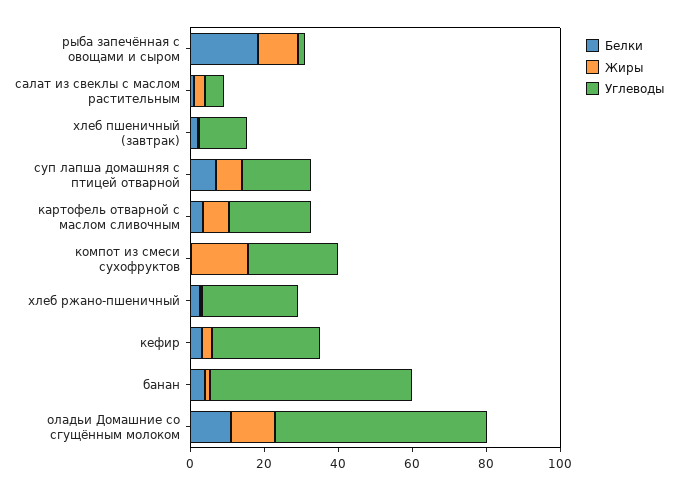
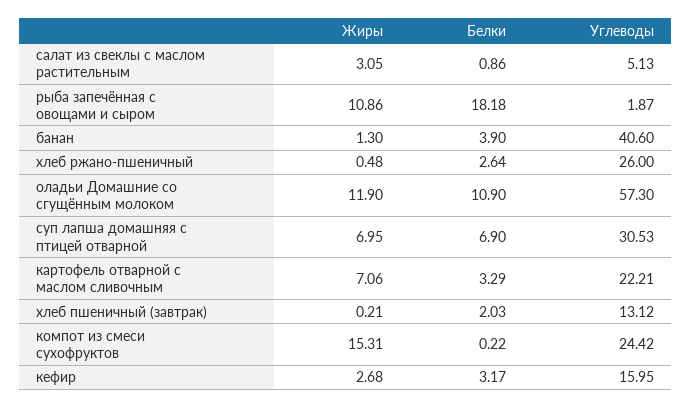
Углеводы, суп лапша домашняя с птицей отварной: 20 -> 30.53
Углеводы, кефир: 30 -> 15.95
Углеводы, банан: 55 -> 40.6

